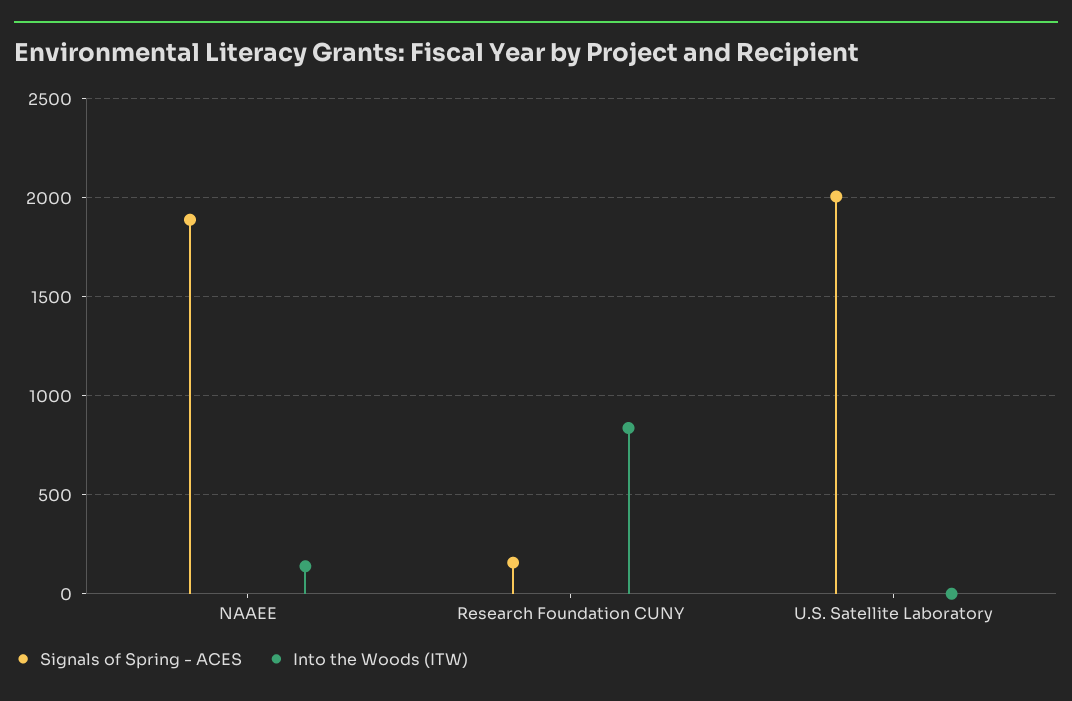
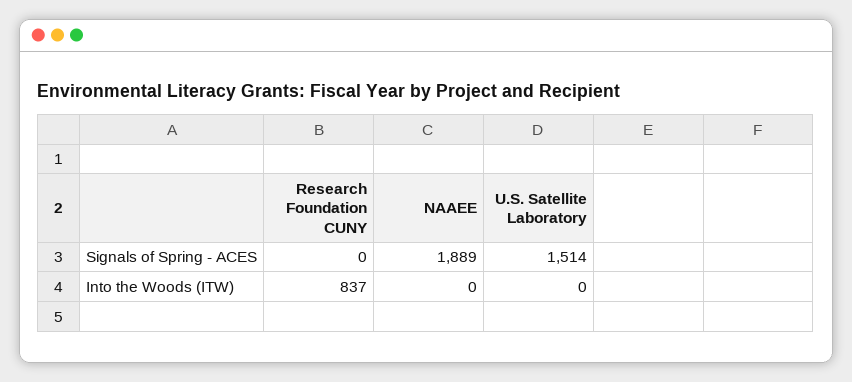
Into the Woods (ITW), NAAEE: 150 -> 0
Signals of Spring - ACES, Research Foundation CUNY: 150 -> 0
Signals of Spring - ACES, U.S. Satellite Laboratory: 2000 -> 1514

